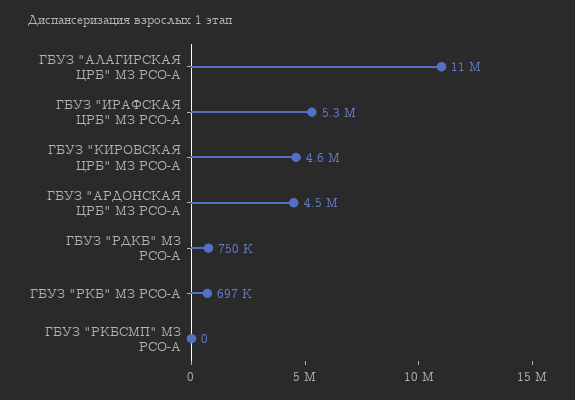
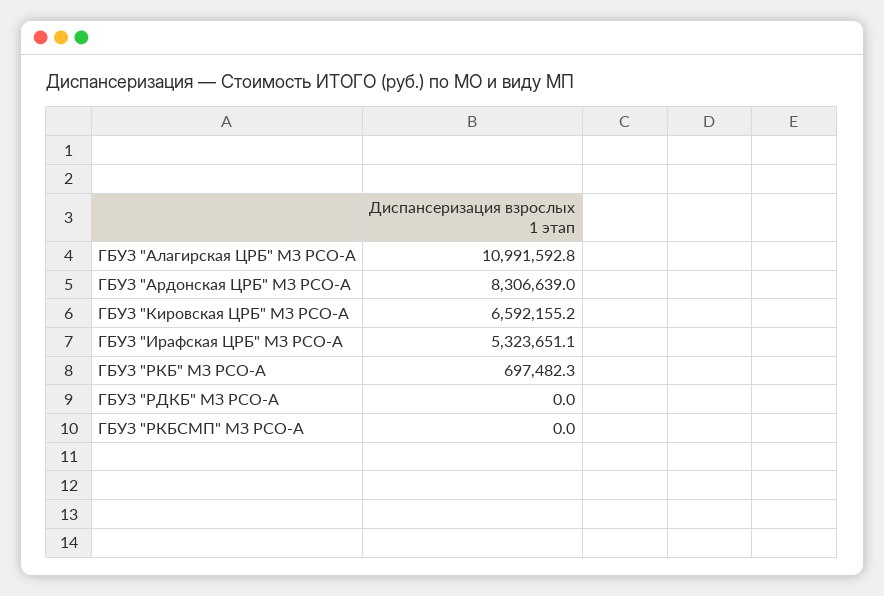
ГБУЗ "КИРОВСКАЯ ЦРБ" МЗ РСО-А: 4600000 -> 6592155.2
ГБУЗ "АРДОНСКАЯ ЦРБ" МЗ РСО-А: 4500000 -> 8306639
ГБУЗ "РДКБ" МЗ РСО-А: 750000 -> 0

